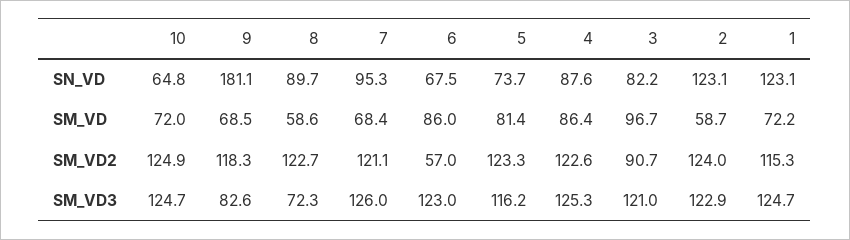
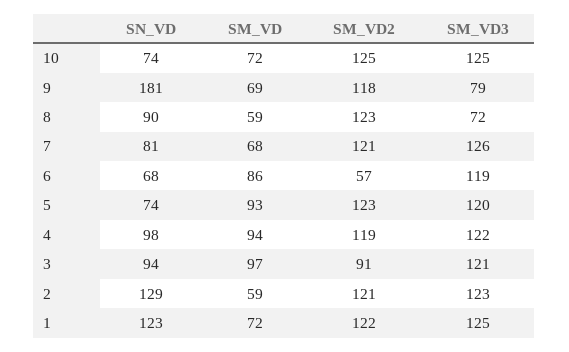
10, SN_VD: 64.8 -> 74
7, SN_VD: 95.3 -> 81
4, SN_VD: 87.6 -> 98
3, SN_VD: 82.2 -> 94
2, SN_VD: 123.1 -> 129
5, SM_VD: 81.4 -> 93
4, SM_VD: 86.4 -> 94
4, SM_VD2: 122.6 -> 119
2, SM_VD2: 124 -> 121
1, SM_VD2: 115.3 -> 122
9, SM_VD3: 82.6 -> 79
6, SM_VD3: 123 -> 119
5, SM_VD3: 116.2 -> 120
4, SM_VD3: 125.3 -> 122

